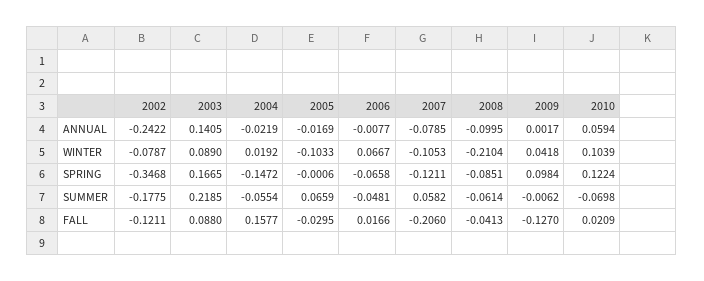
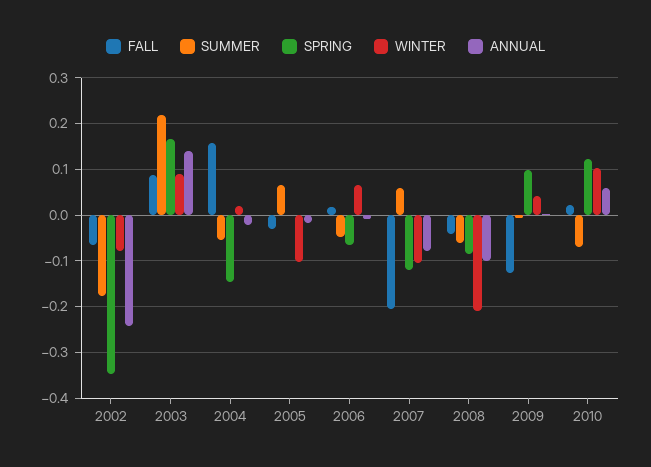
FALL, 2002: -0.1211 -> -0.06

